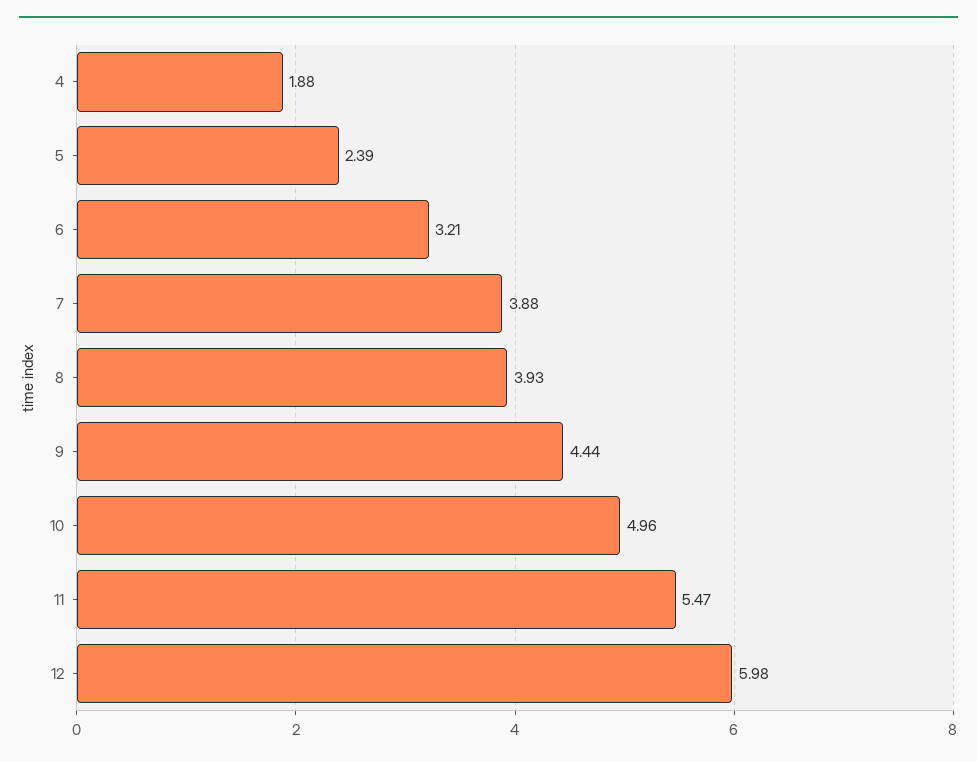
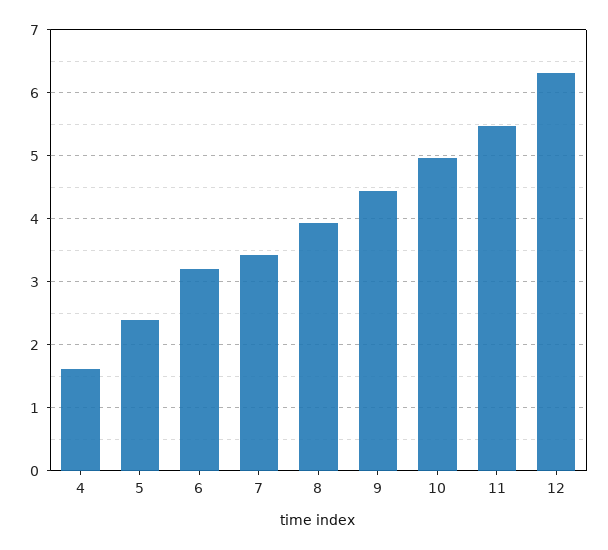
4: 1.88 -> 1.6
7: 3.88 -> 3.4
12: 5.98 -> 6.3

